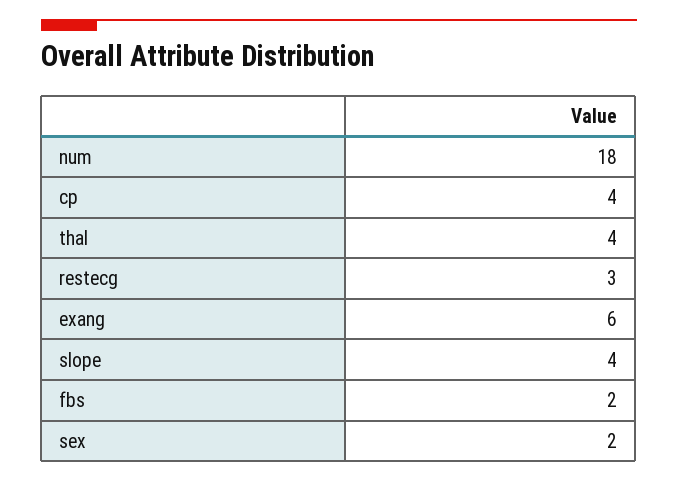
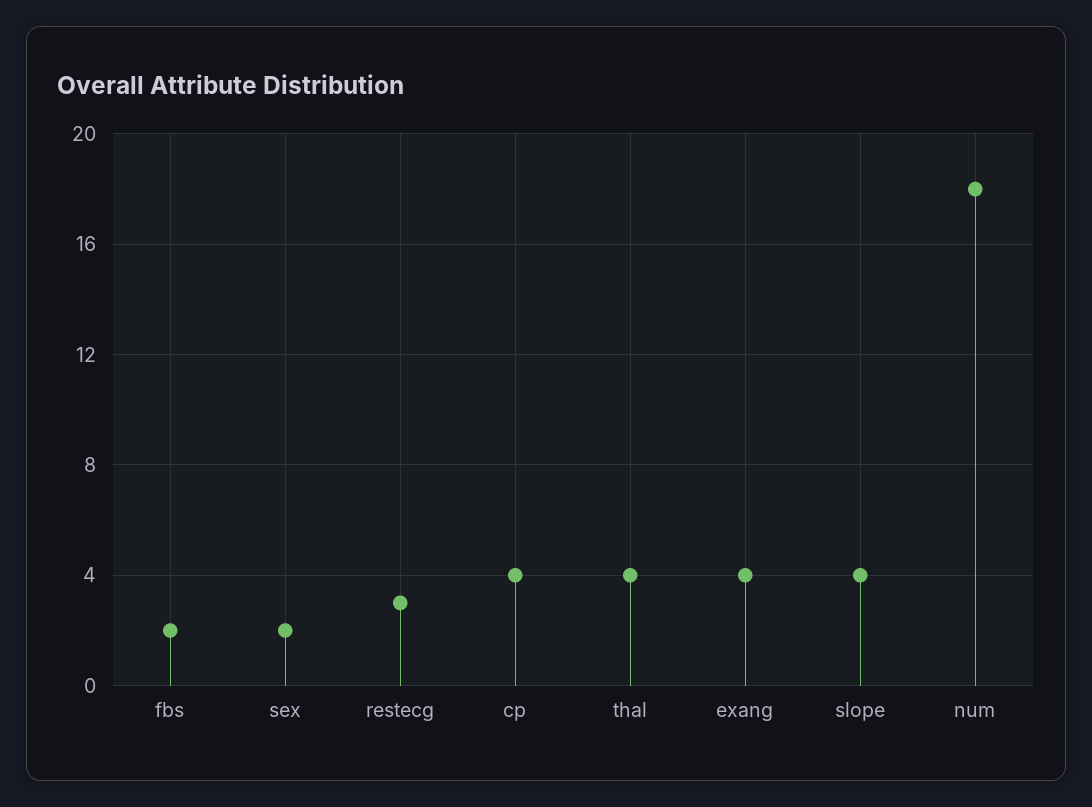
exang: 6 -> 4

